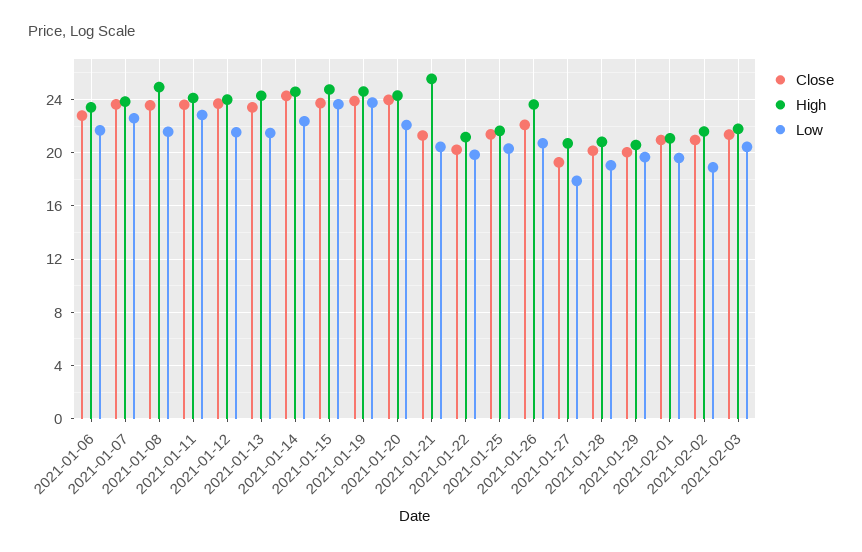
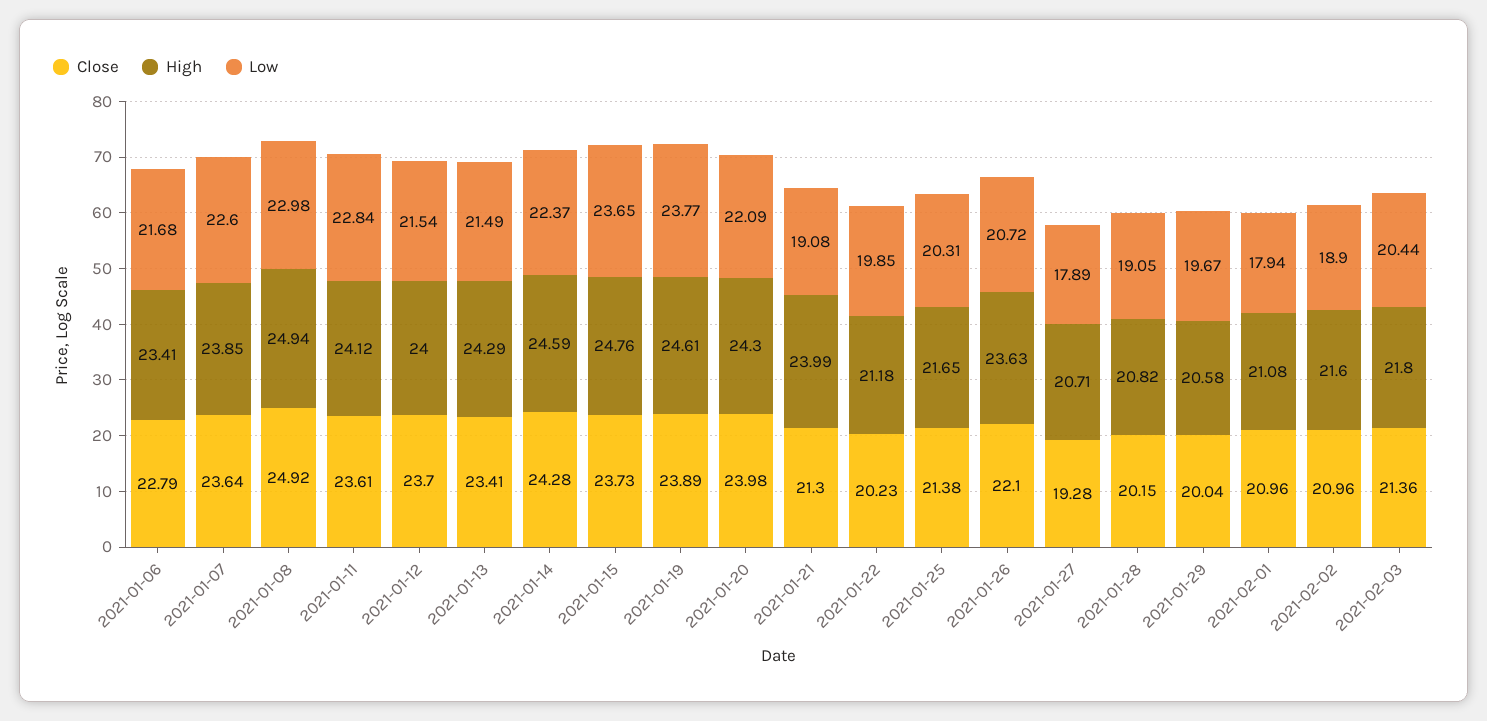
Close, 2021-01-08: 23.5 -> 24.92
Low, 2021-01-08: 21.5 -> 22.98
High, 2021-01-21: 25.5 -> 23.99
Low, 2021-01-21: 20.5 -> 19.08
Low, 2021-02-01: 19.5 -> 17.94

